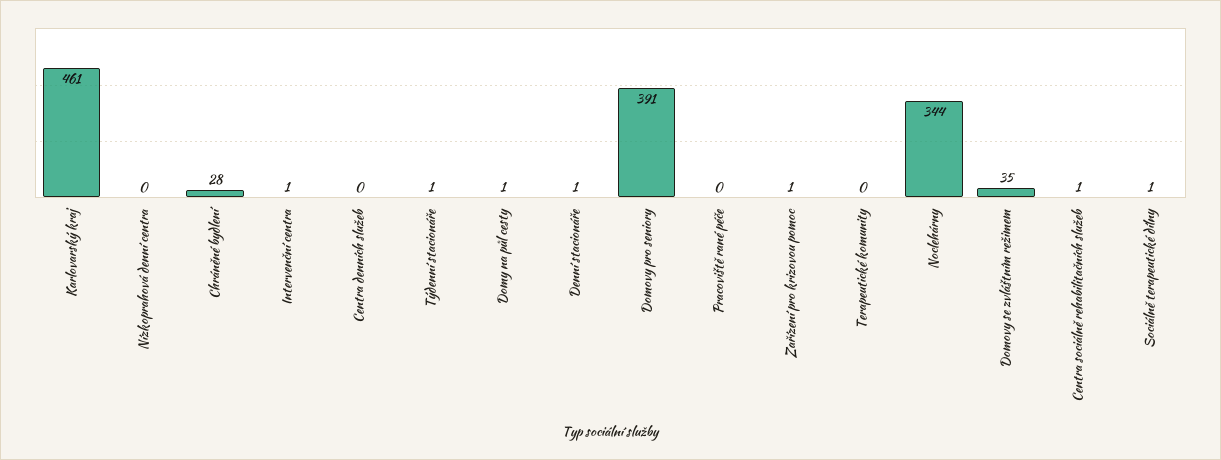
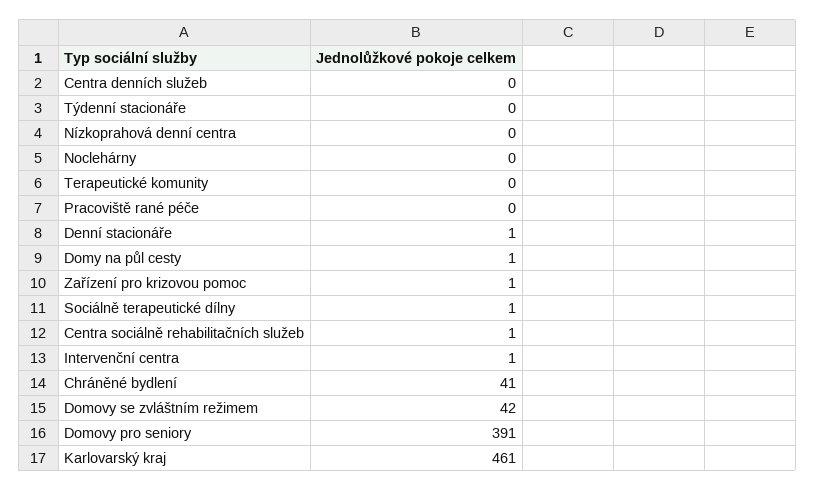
Chráněné bydlení: 28 -> 41
Týdenní stacionáře: 1 -> 0
Noclehárny: 344 -> 0
Domovy se zvláštním režimem: 35 -> 42

